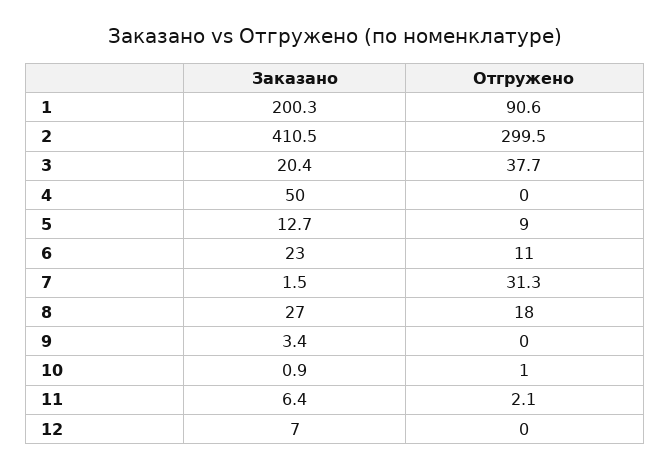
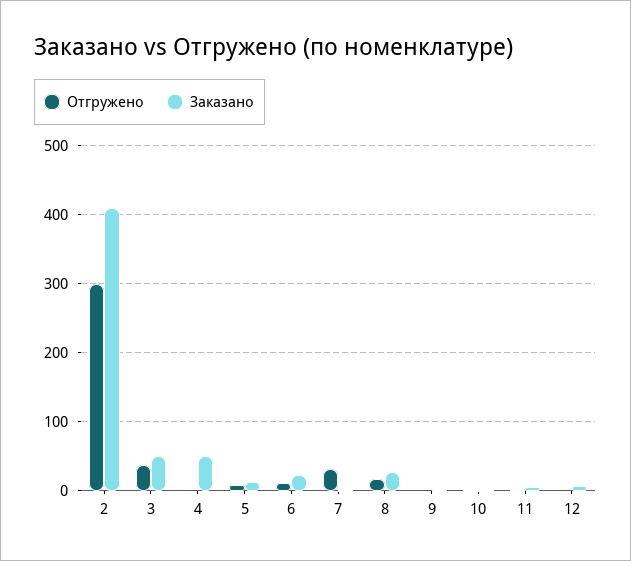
Заказано, 1: 200.3 -> none
Отгружено, 1: 90.6 -> none
Заказано, 3: 20.4 -> 50

